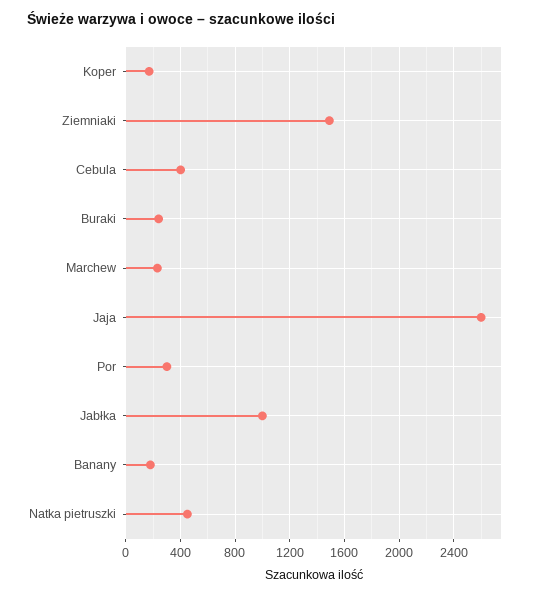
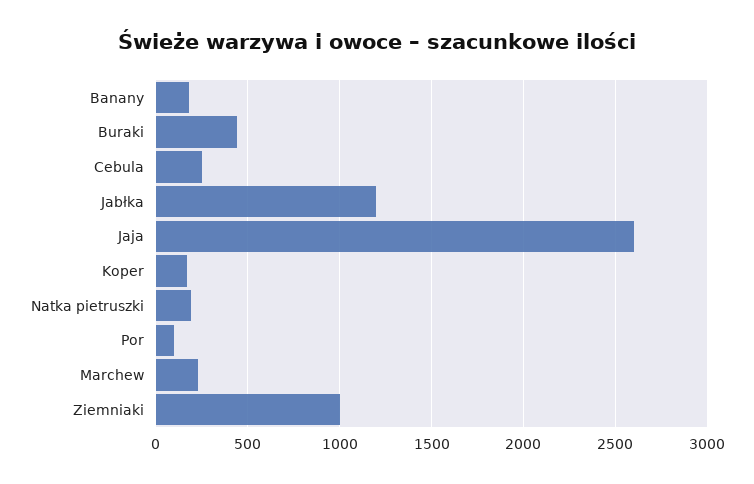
Ziemniaki: 1500 -> 1000
Cebula: 400 -> 250
Buraki: 250 -> 450
Por: 300 -> 100
Jabłka: 1000 -> 1200
Natka pietruszki: 450 -> 200

